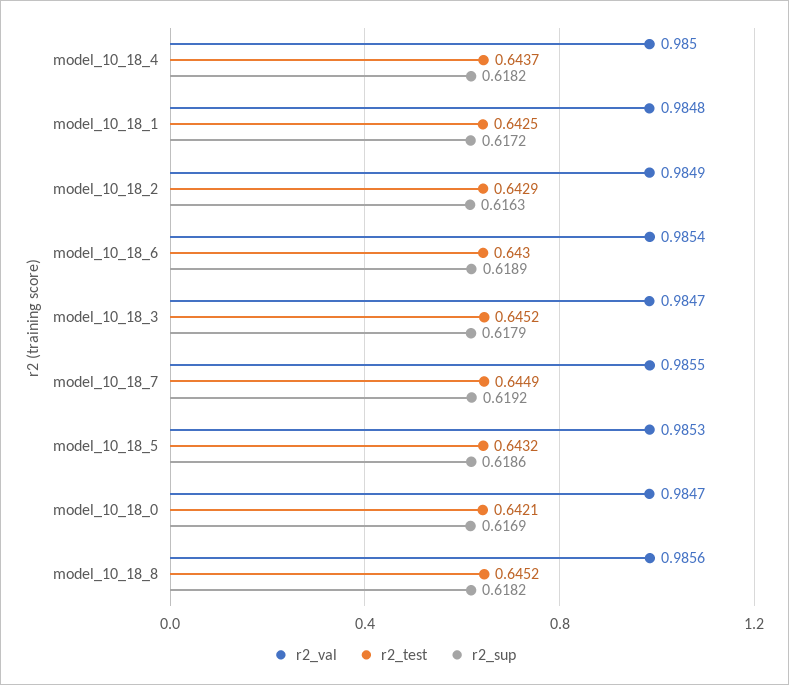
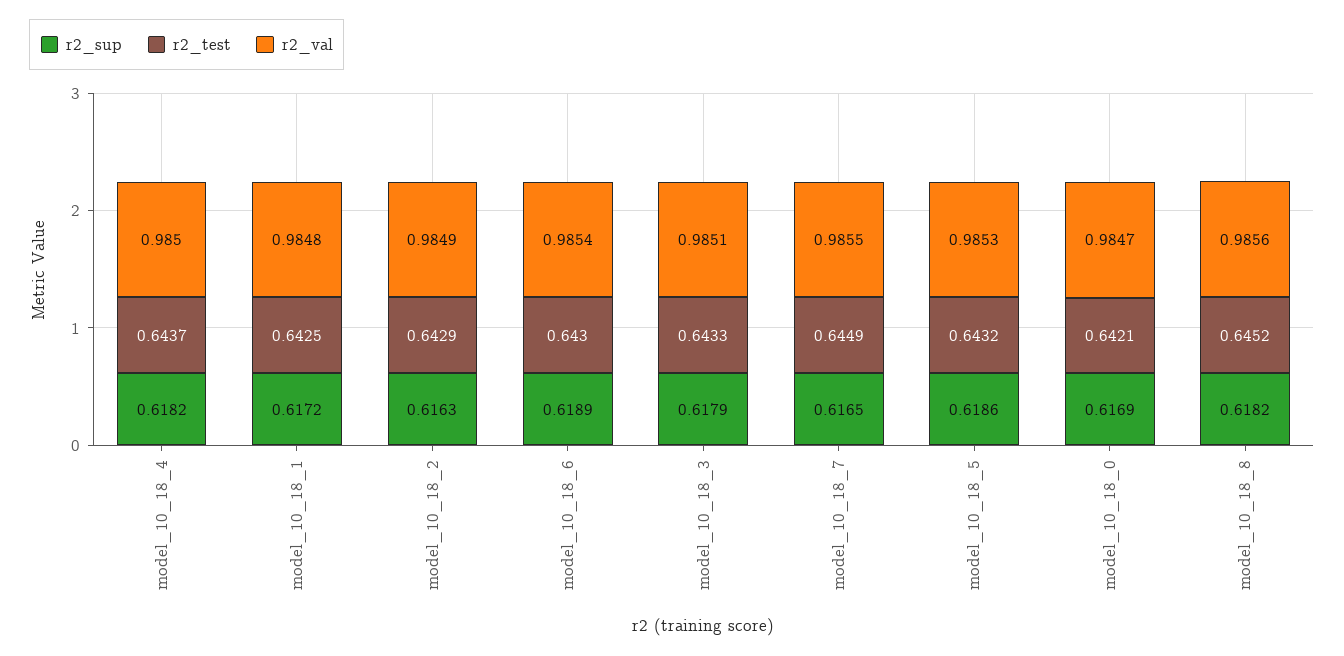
r2_val, model_10_18_3: 0.9847 -> 0.9851
r2_test, model_10_18_3: 0.6452 -> 0.6433
r2_sup, model_10_18_7: 0.6192 -> 0.6165

